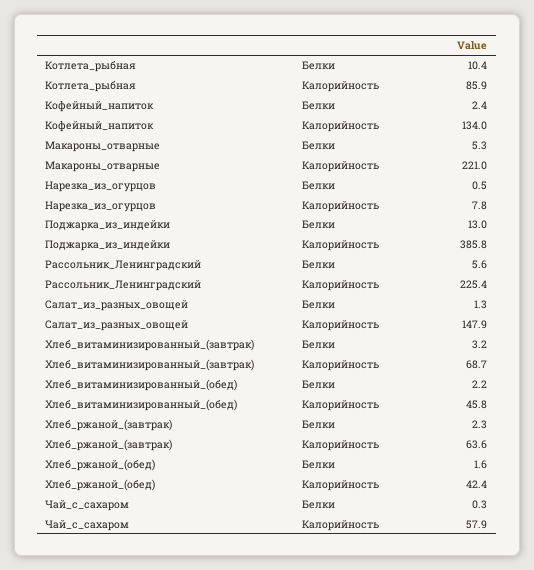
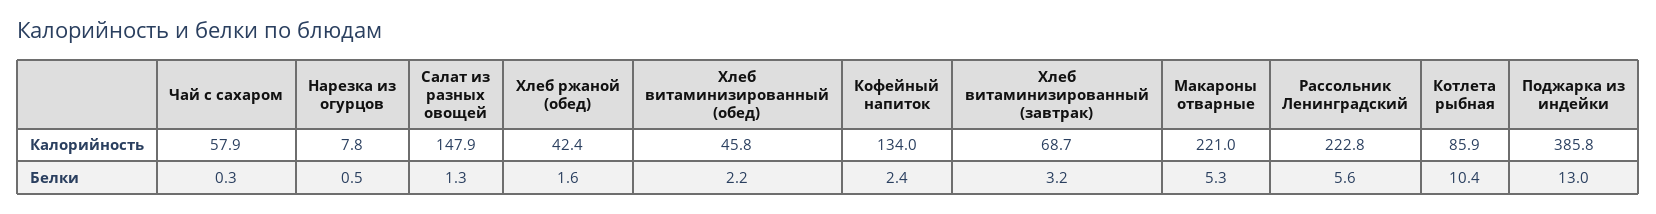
Рассольник_Ленинградский, Калорийность: 225.4 -> 222.8
Хлеб_ржаной_(завтрак), Белки: 2.3 -> none
Хлеб_ржаной_(завтрак), Калорийность: 63.6 -> none

